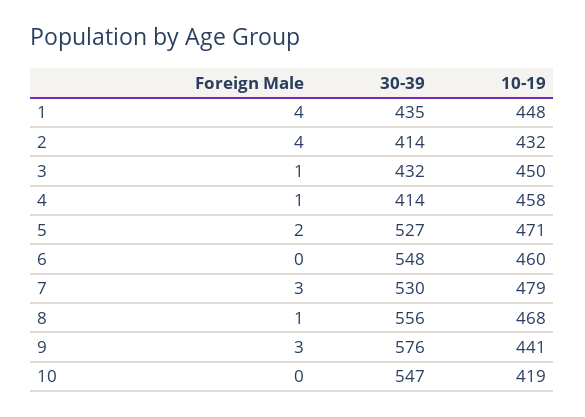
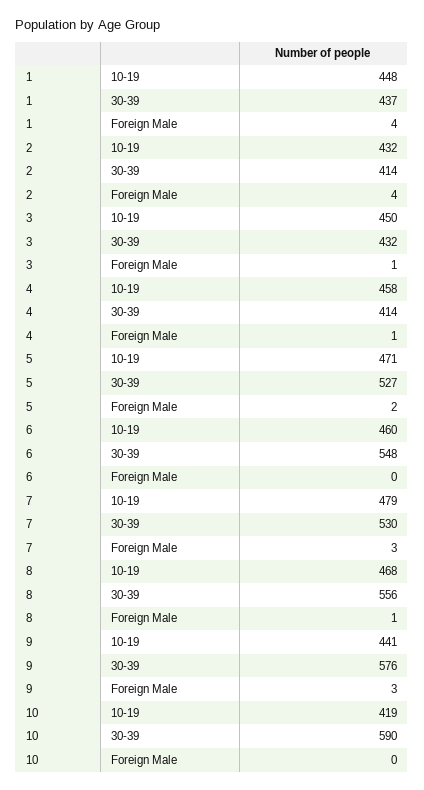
30-39, 1: 435 -> 437
30-39, 10: 547 -> 590

